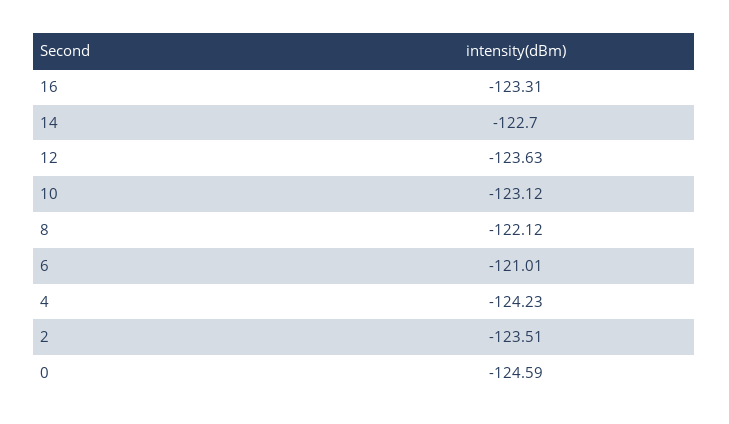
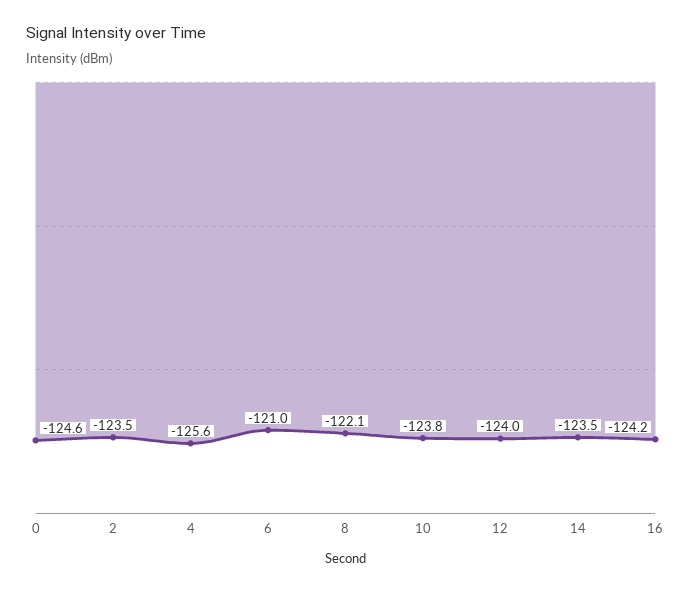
16: -123.31 -> -124.2
14: -122.7 -> -123.5
12: -123.63 -> -124
10: -123.12 -> -123.8
4: -124.23 -> -125.6

